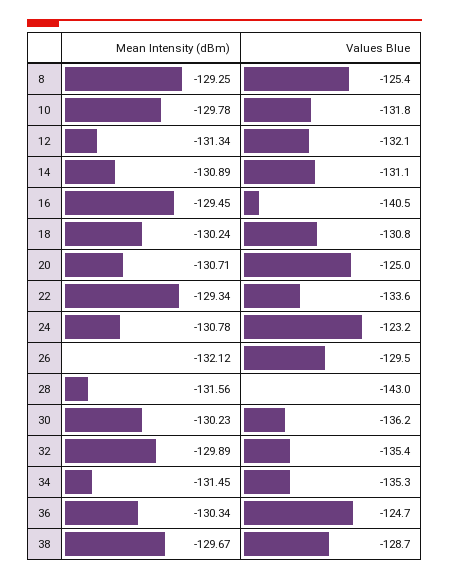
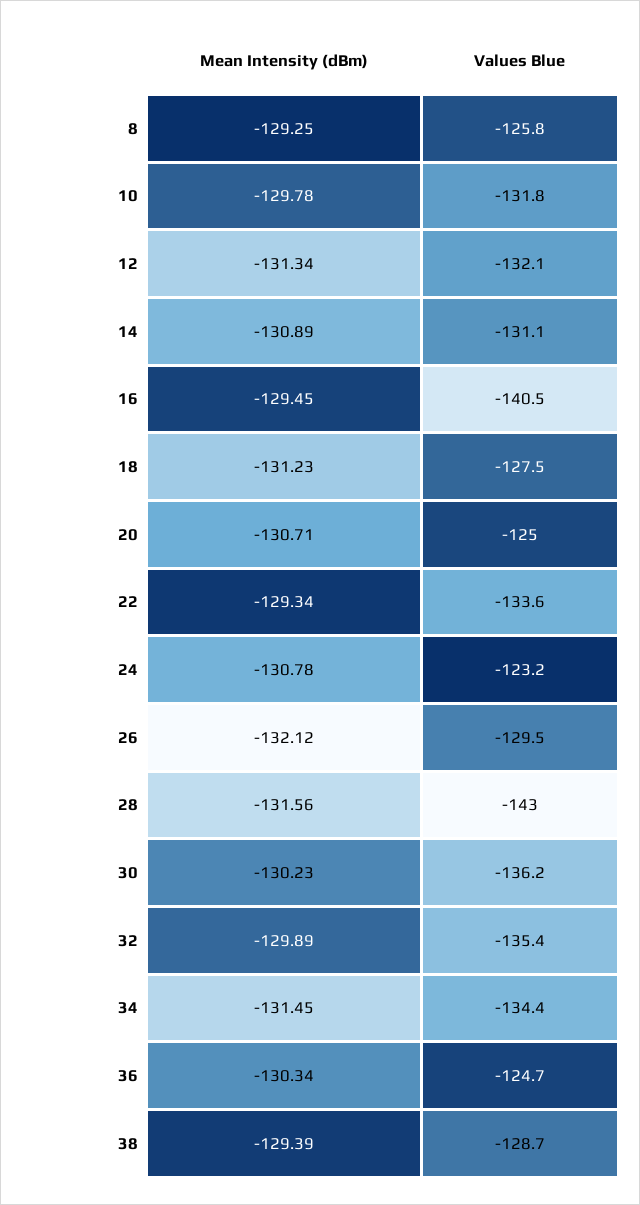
Values Blue, 8: -125.4 -> -125.8
Mean Intensity (dBm), 18: -130.24 -> -131.23
Values Blue, 18: -130.8 -> -127.5
Values Blue, 34: -135.3 -> -134.4
Mean Intensity (dBm), 38: -129.67 -> -129.39

